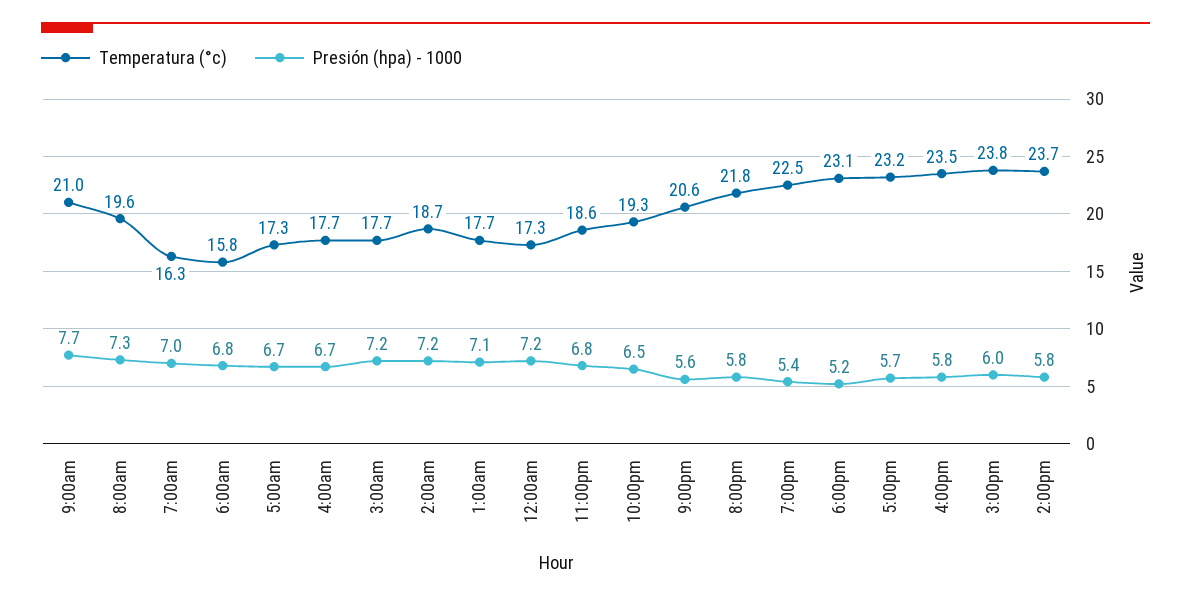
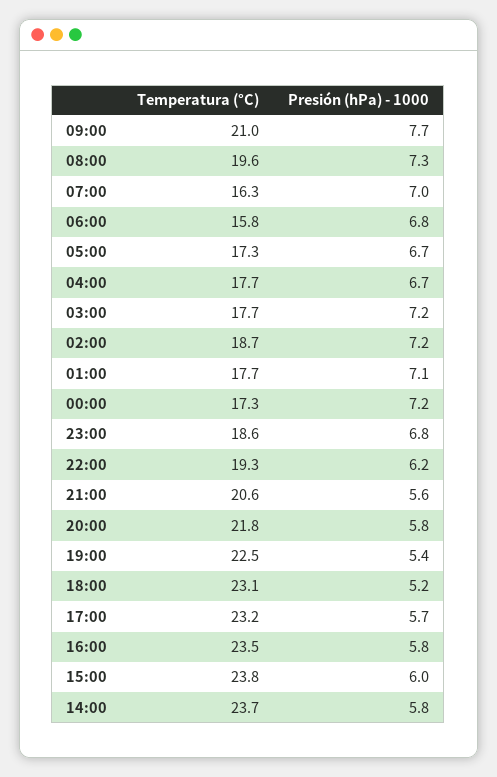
Presión (hpa) - 1000, 10:00pm: 6.5 -> 6.2

